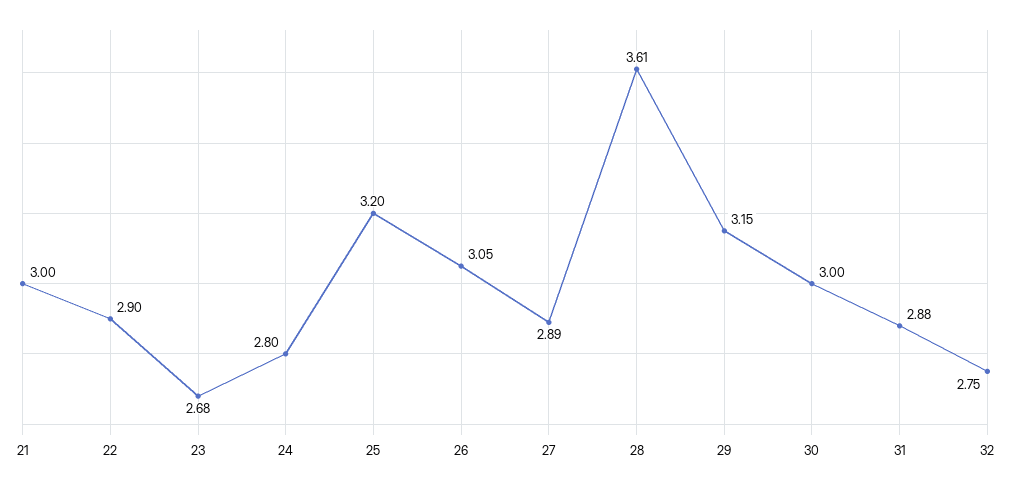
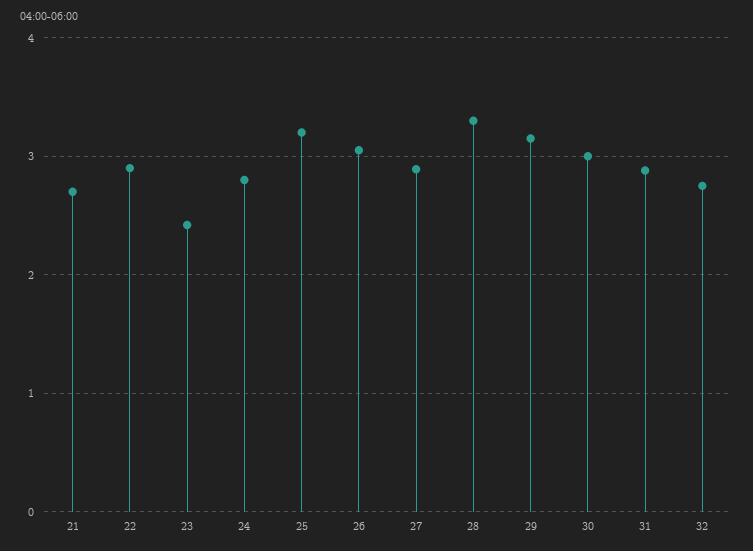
21: 3 -> 2.7
23: 2.68 -> 2.4
28: 3.61 -> 3.3

